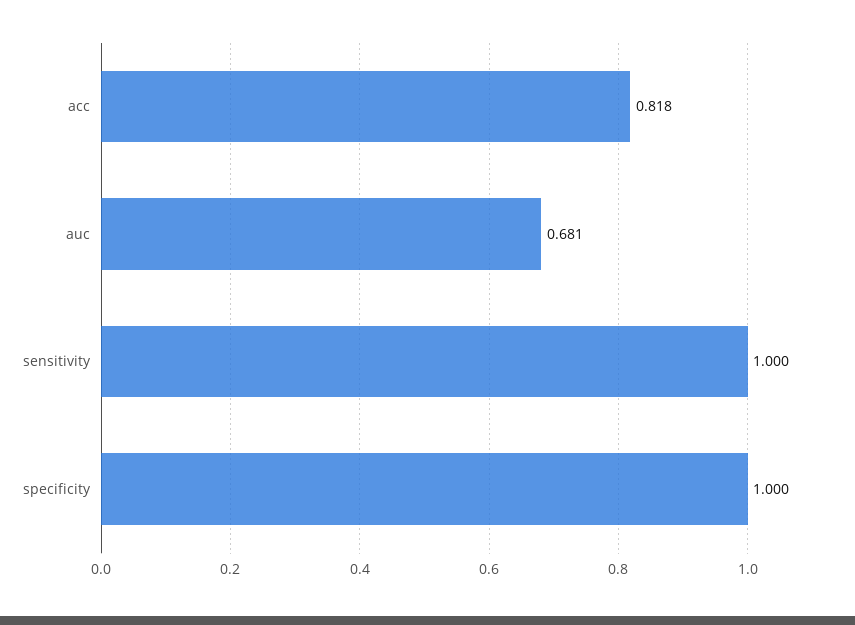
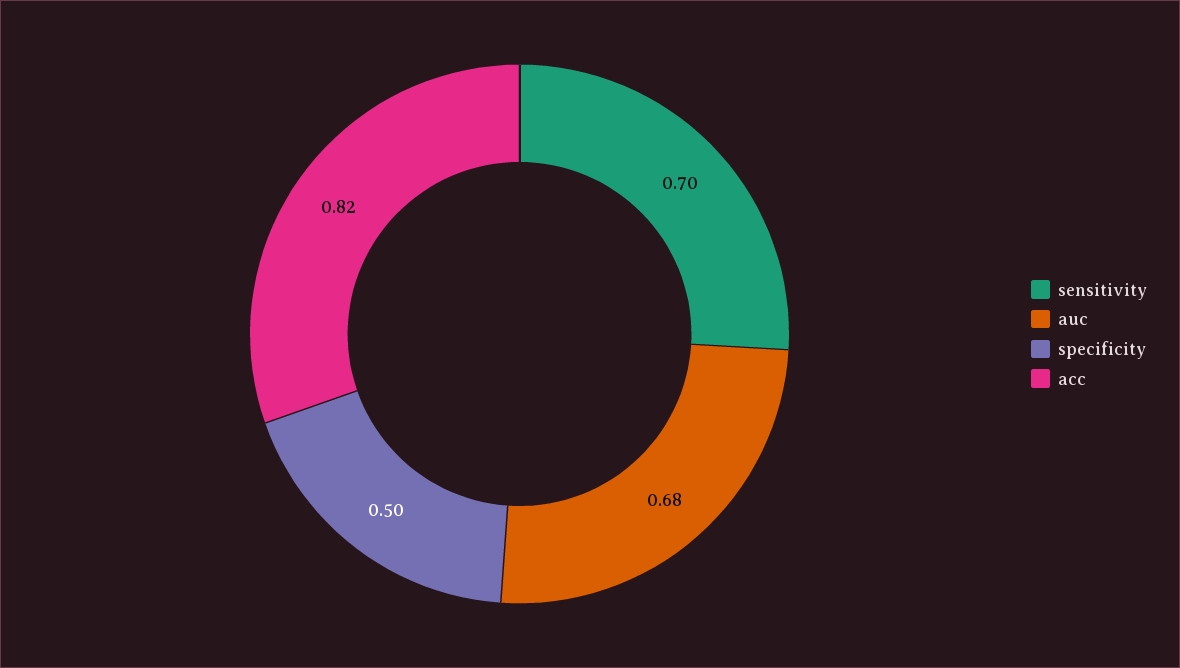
sensitivity: 1 -> 0.7
specificity: 1 -> 0.5

